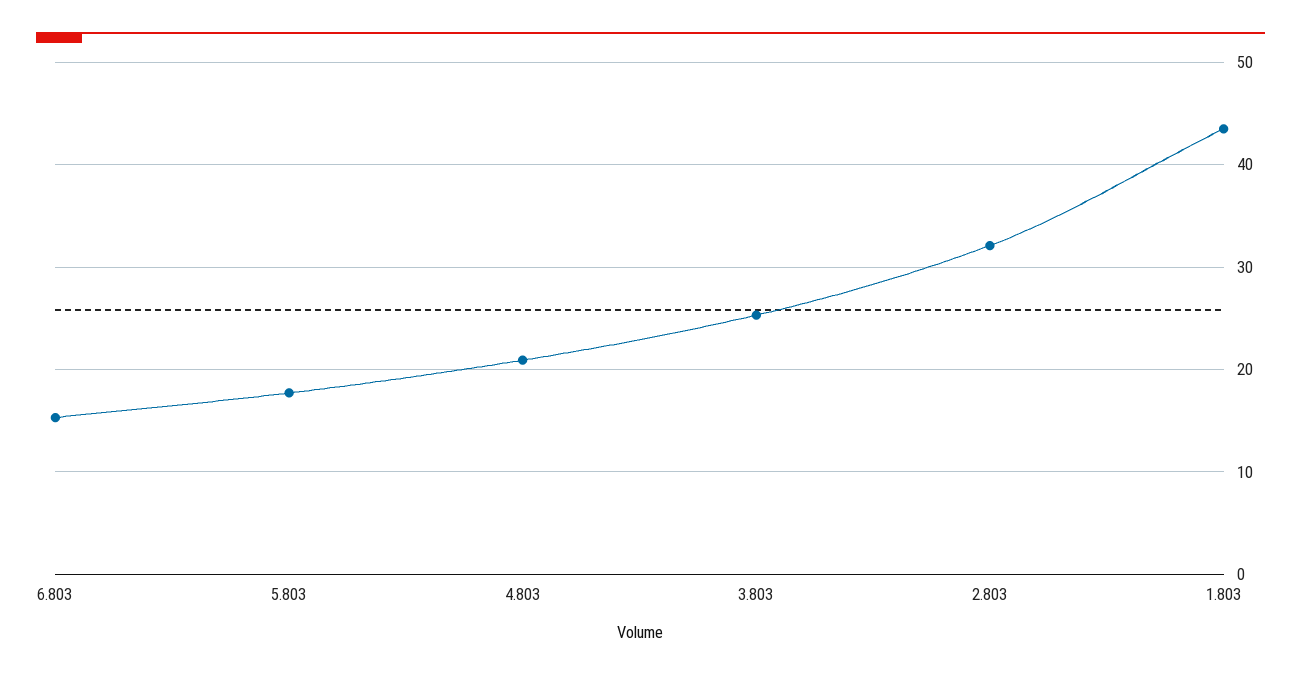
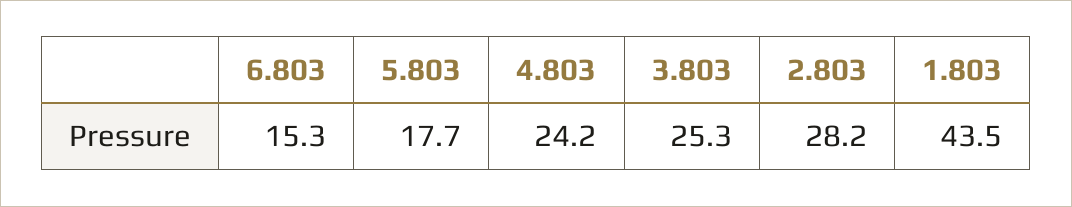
4.803: 21 -> 24.2
2.803: 32 -> 28.2

